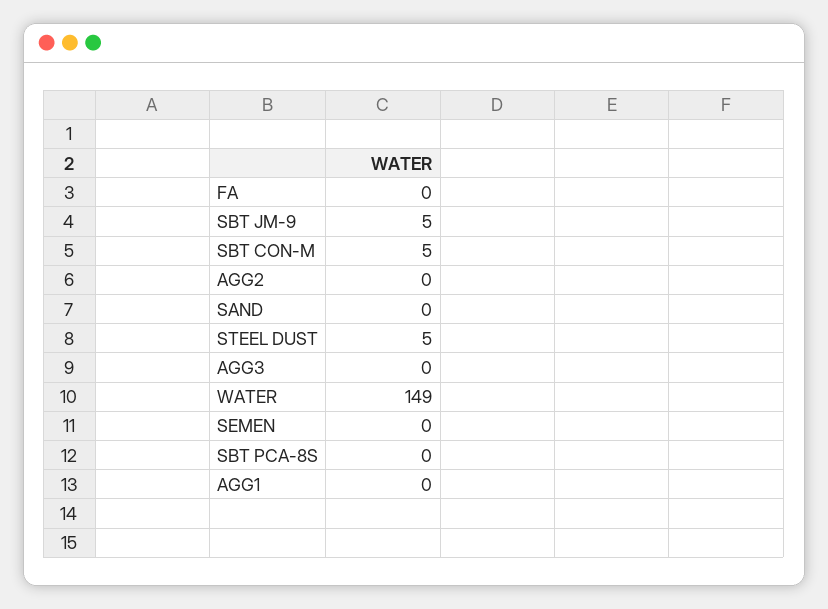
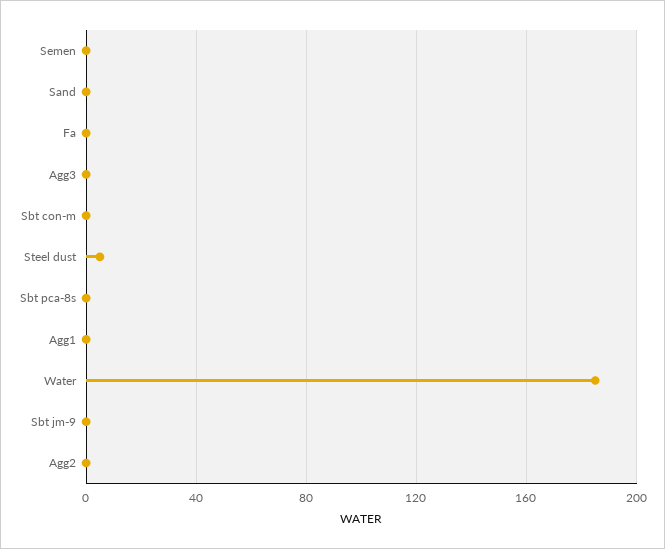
SBT JM-9: 5 -> 0
SBT CON-M: 5 -> 0
WATER: 149 -> 185

